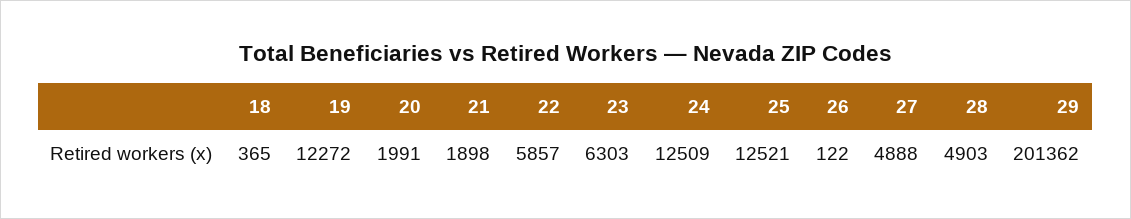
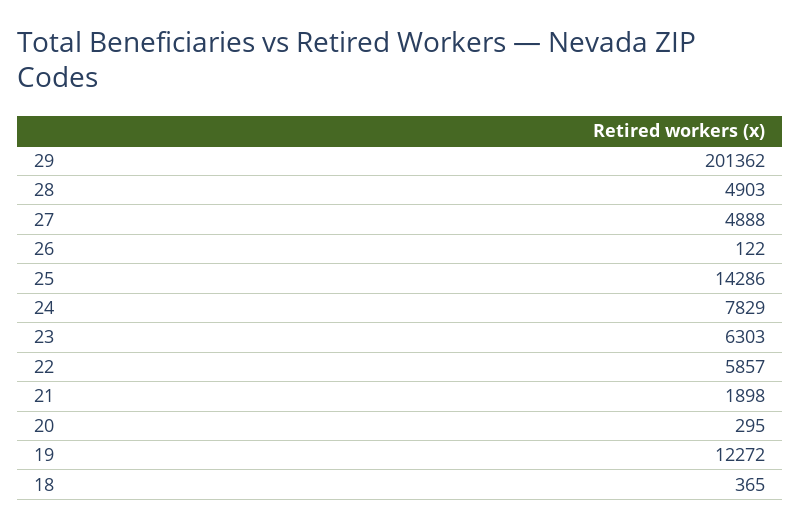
20: 1991 -> 295
24: 12509 -> 7829
25: 12521 -> 14286

